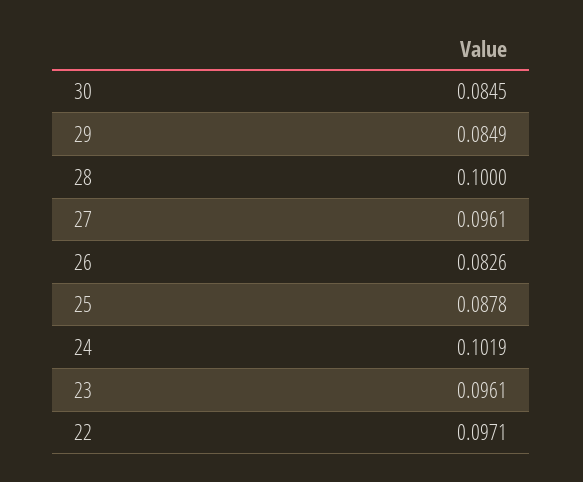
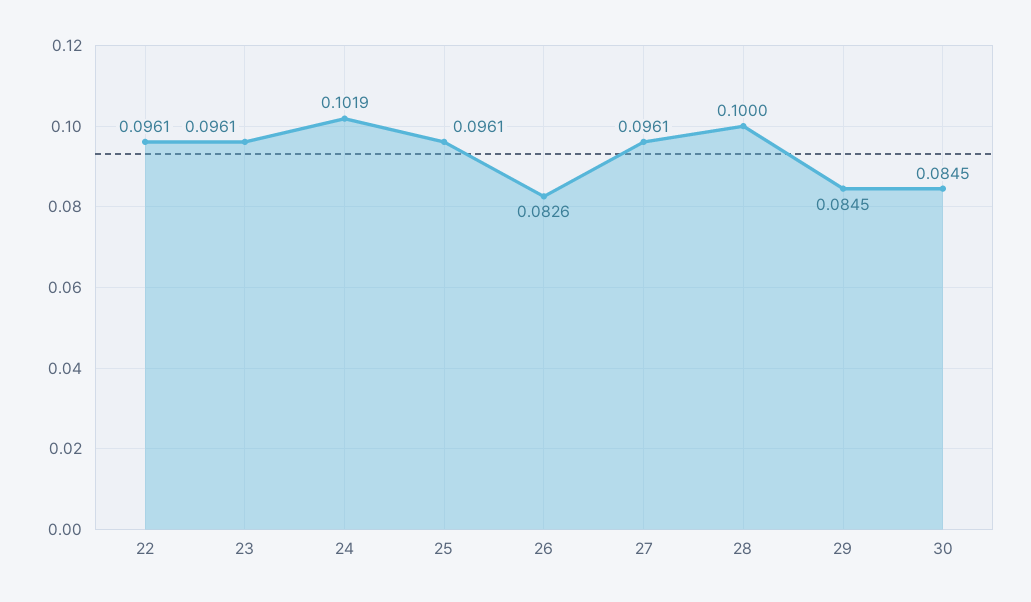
29: 0.0849 -> 0.0845
25: 0.0878 -> 0.0961
22: 0.0971 -> 0.0961

